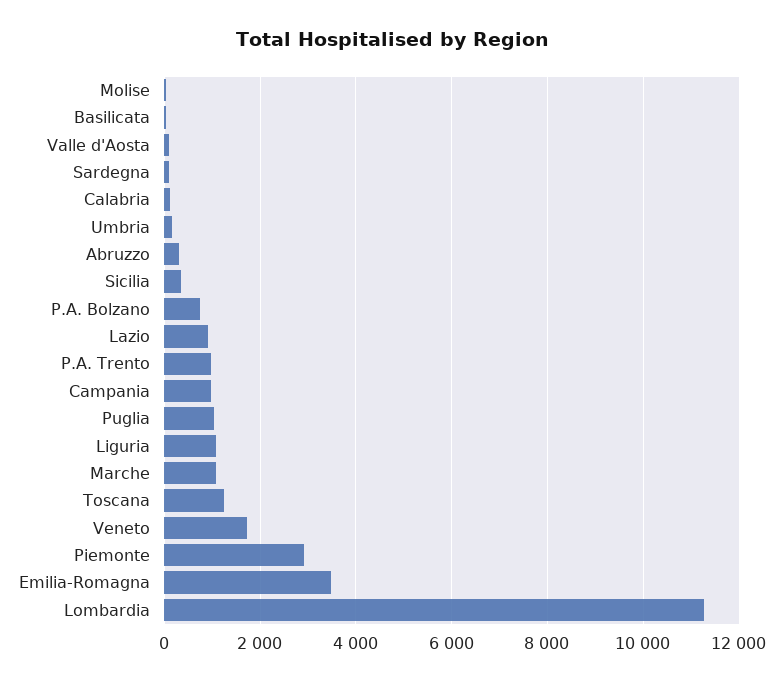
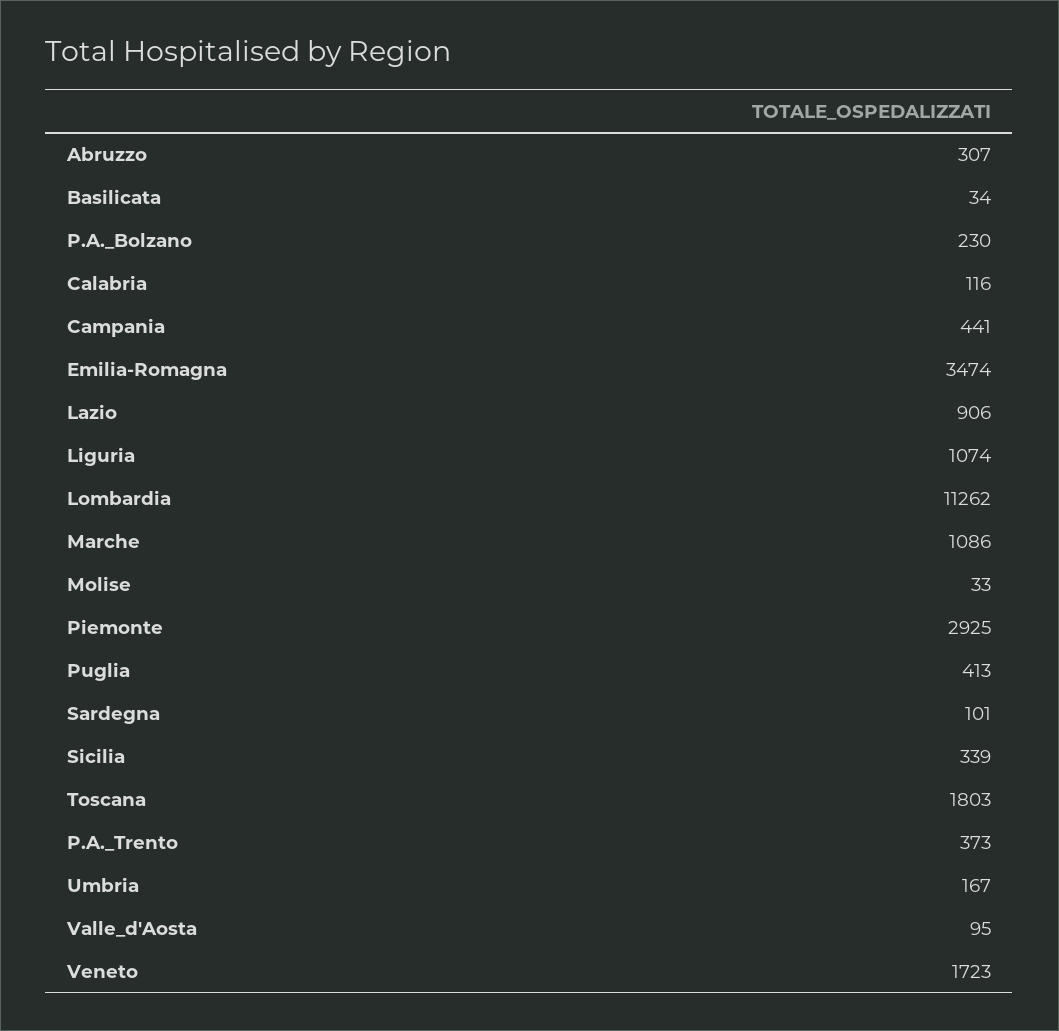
P.A. Bolzano: 800 -> 230
P.A. Trento: 1000 -> 373
Campania: 1000 -> 441
Puglia: 1000 -> 413
Toscana: 1200 -> 1803

